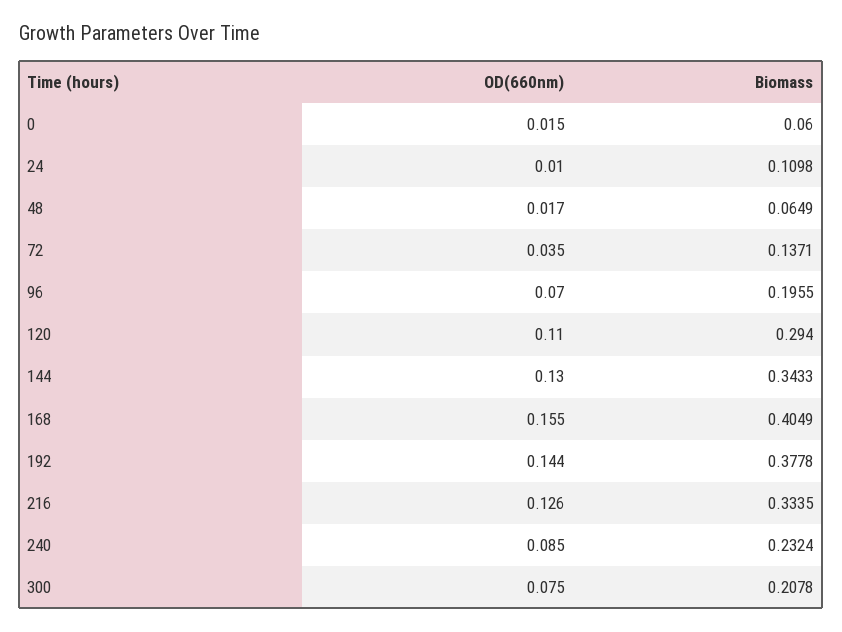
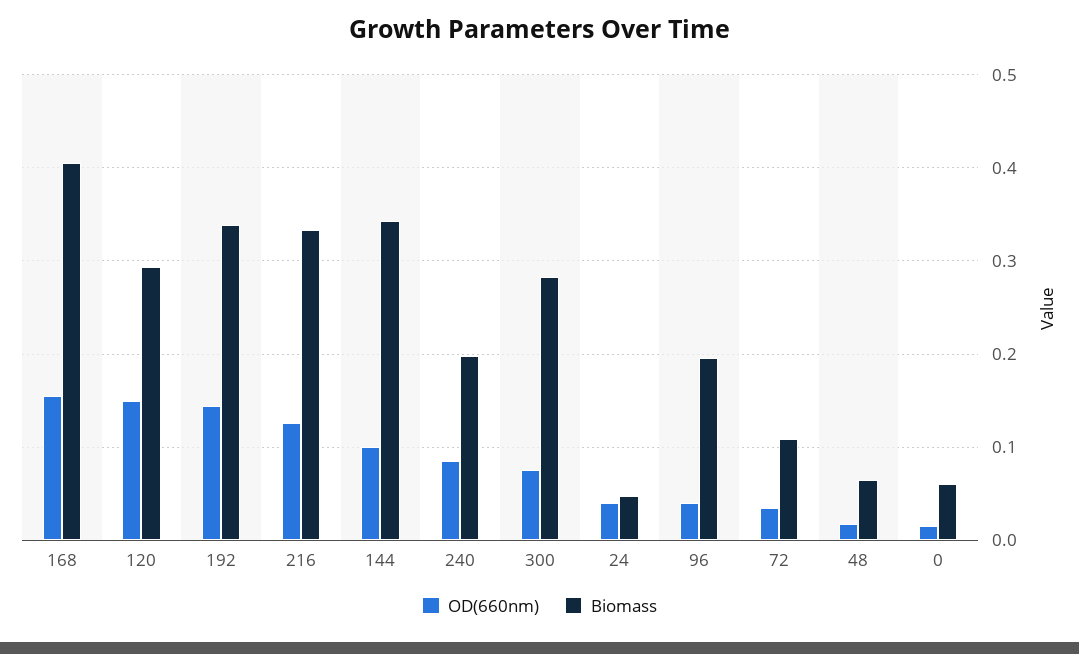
OD(660nm), 24: 0.01 -> 0.04
Biomass, 24: 0.1098 -> 0.05
Biomass, 72: 0.1371 -> 0.11
OD(660nm), 96: 0.07 -> 0.04
OD(660nm), 120: 0.11 -> 0.15
OD(660nm), 144: 0.13 -> 0.1
Biomass, 192: 0.3778 -> 0.34
Biomass, 240: 0.2324 -> 0.2
Biomass, 300: 0.2078 -> 0.28

